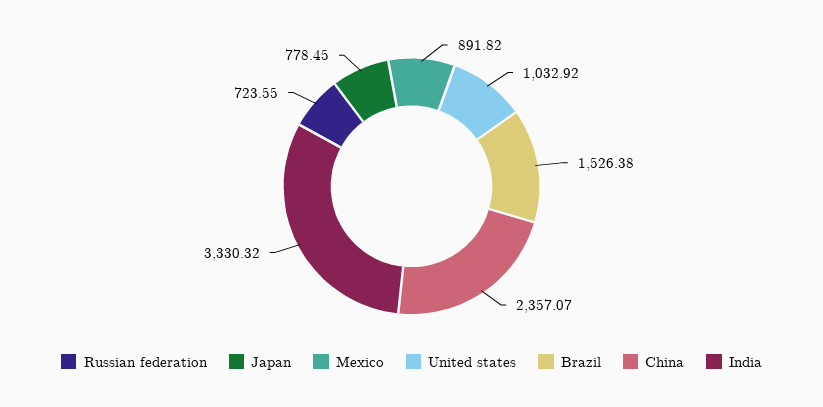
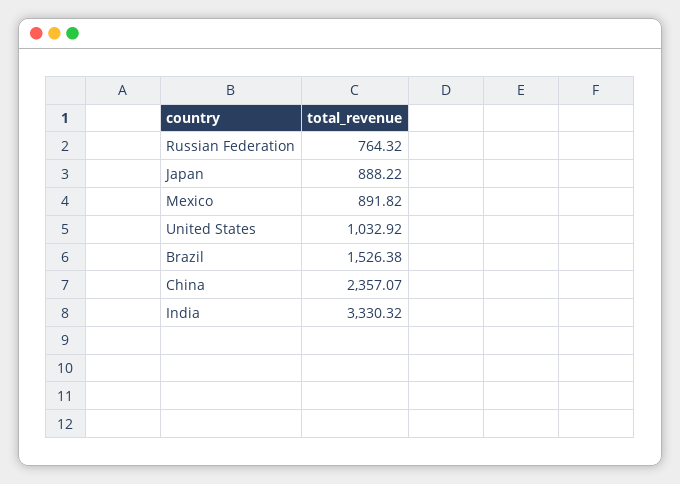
Russian federation: 723.55 -> 764.32
Japan: 778.45 -> 888.22

